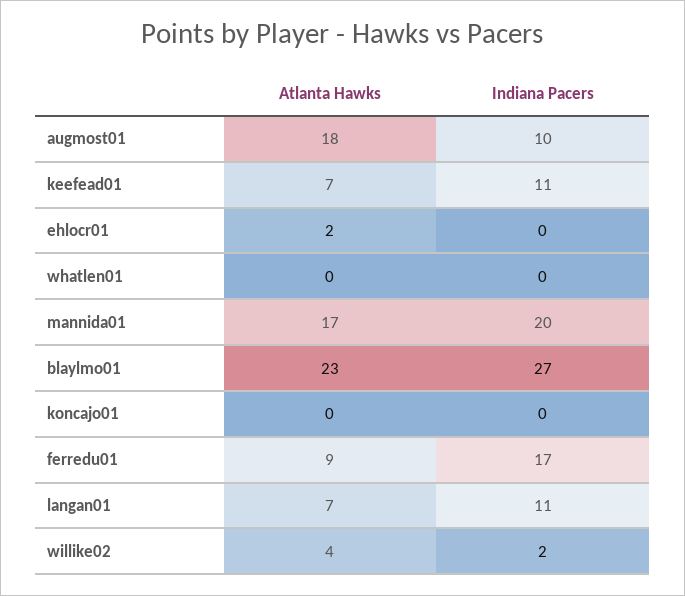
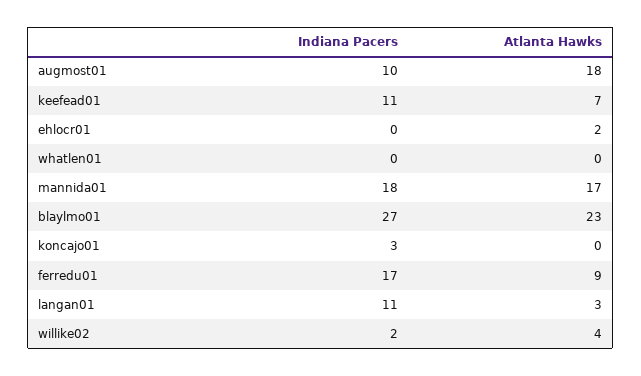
Indiana Pacers, mannida01: 20 -> 18
Indiana Pacers, koncajo01: 0 -> 3
Atlanta Hawks, langan01: 7 -> 3

